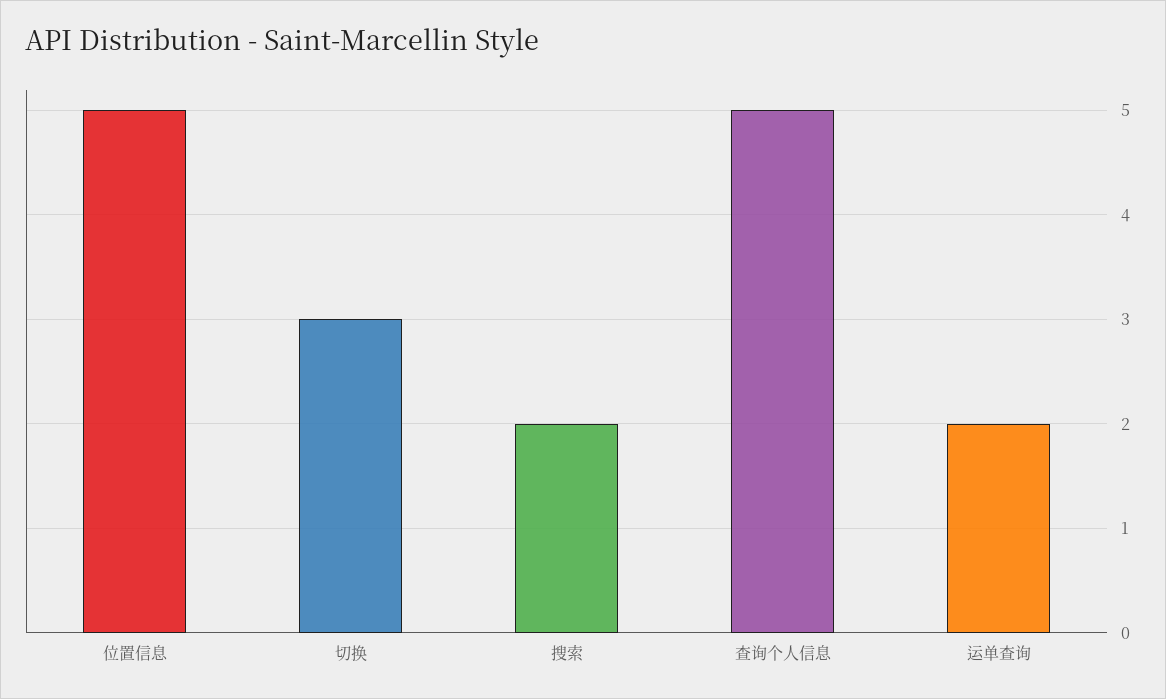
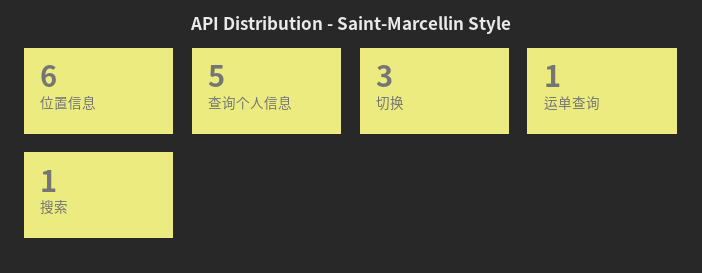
位置信息: 5 -> 6
搜索: 2 -> 1
运单查询: 2 -> 1

